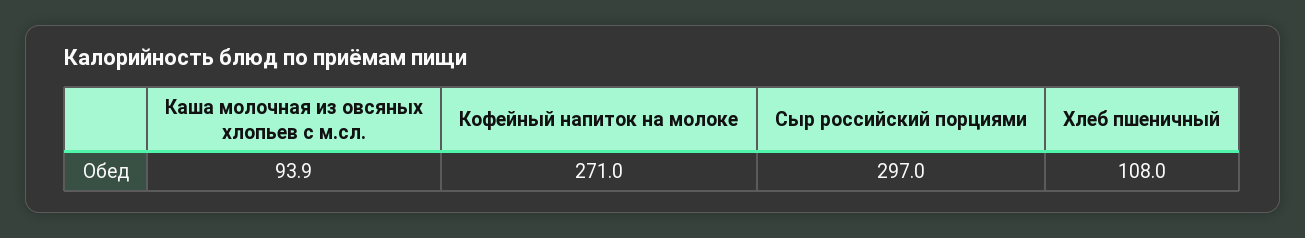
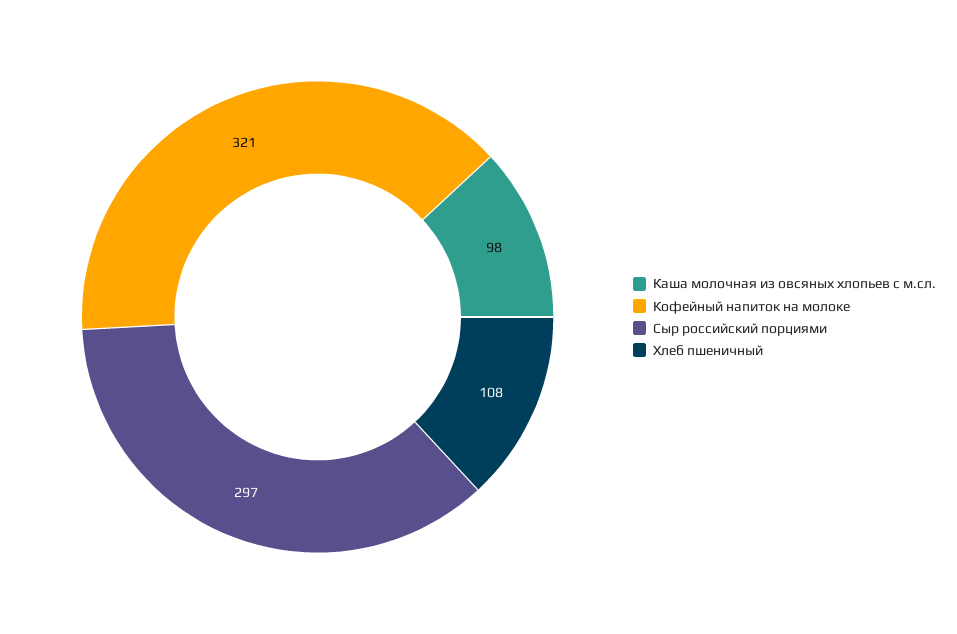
Каша молочная из овсяных хлопьев с м.сл.: 93.9 -> 98
Кофейный напиток на молоке: 271 -> 321

